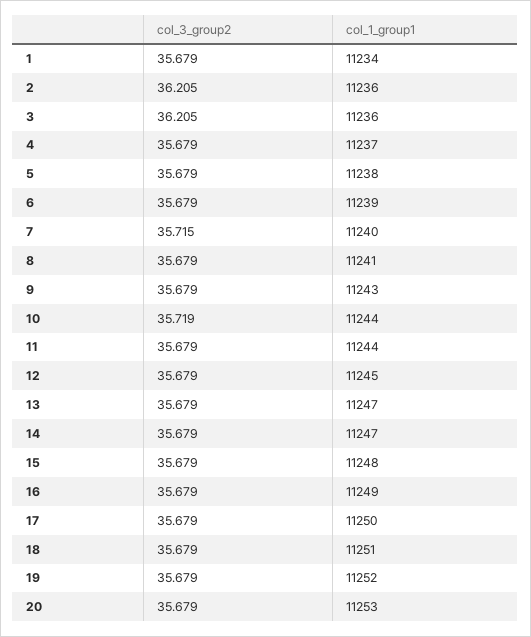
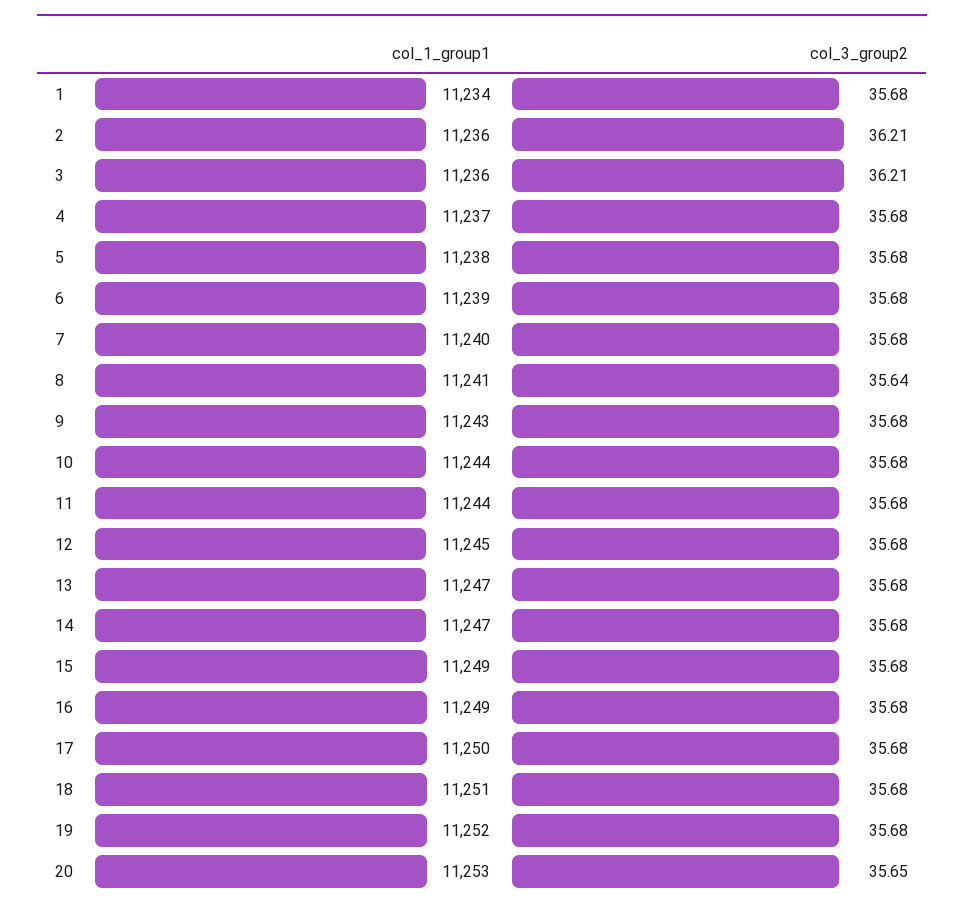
col_3_group2, 7: 35.715 -> 35.68
col_3_group2, 8: 35.679 -> 35.64
col_3_group2, 10: 35.719 -> 35.68
col_1_group1, 15: 11248 -> 11249
col_3_group2, 20: 35.679 -> 35.65

